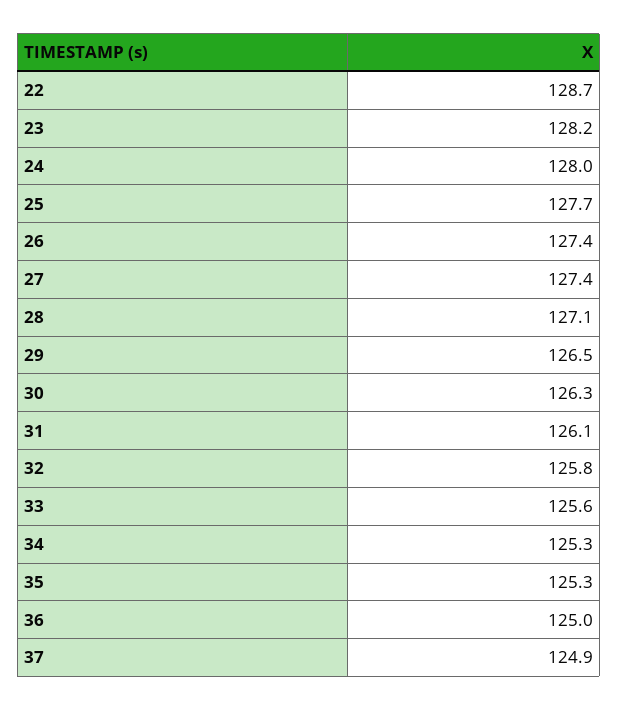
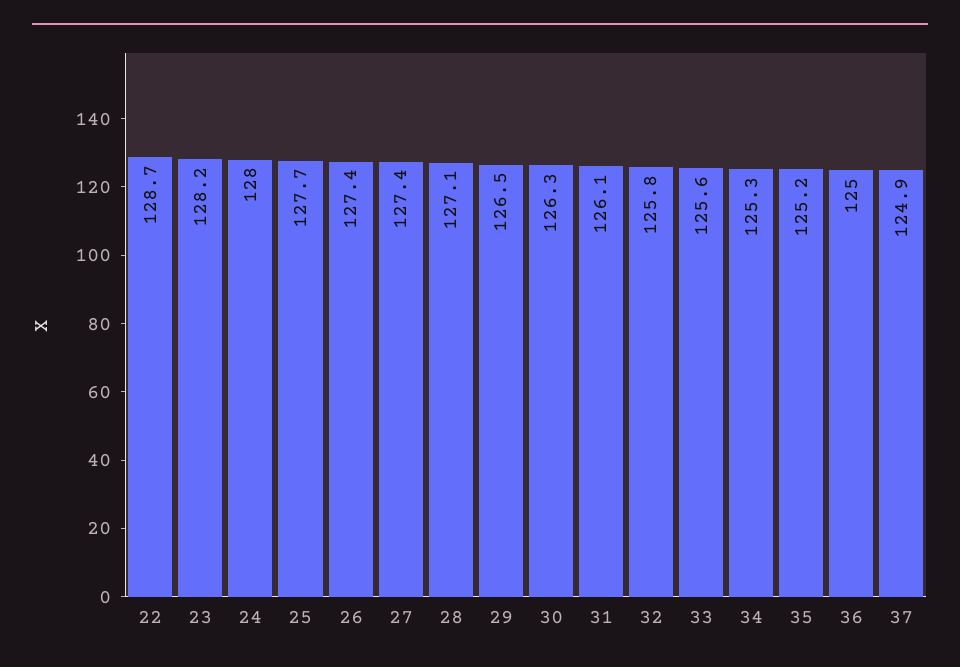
35: 125.3 -> 125.2

